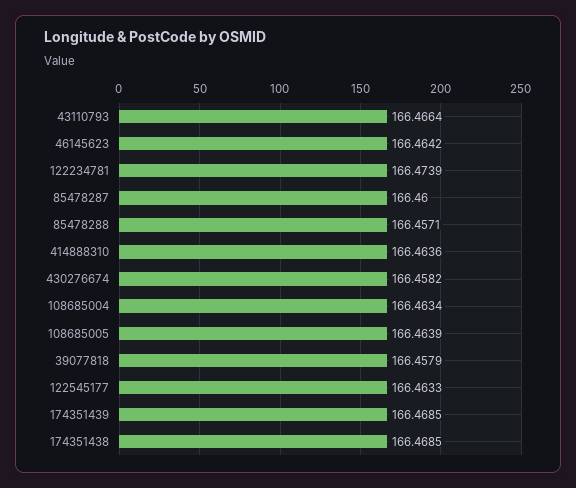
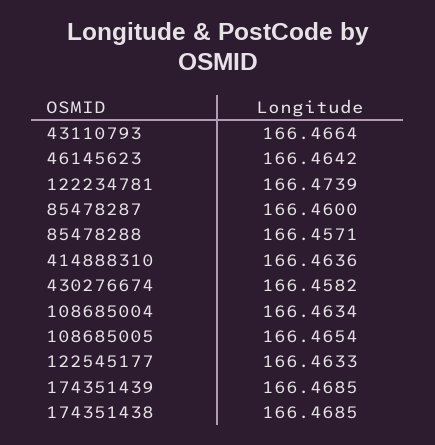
108685005: 166.4639 -> 166.4654
39077818: 166.4579 -> none

